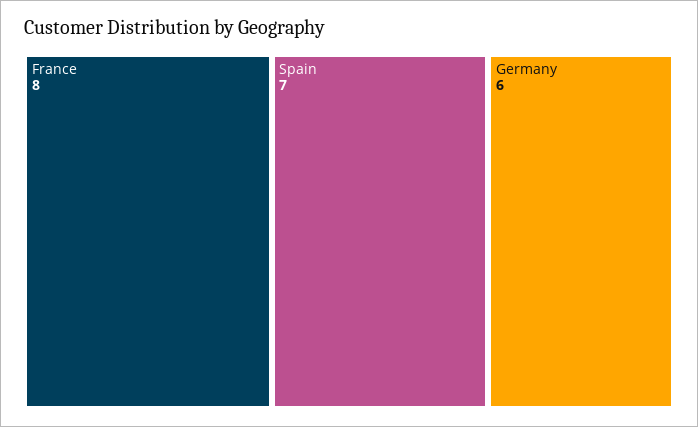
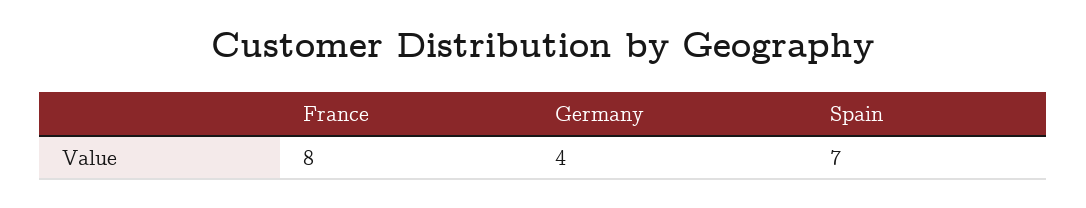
Germany: 6 -> 4

